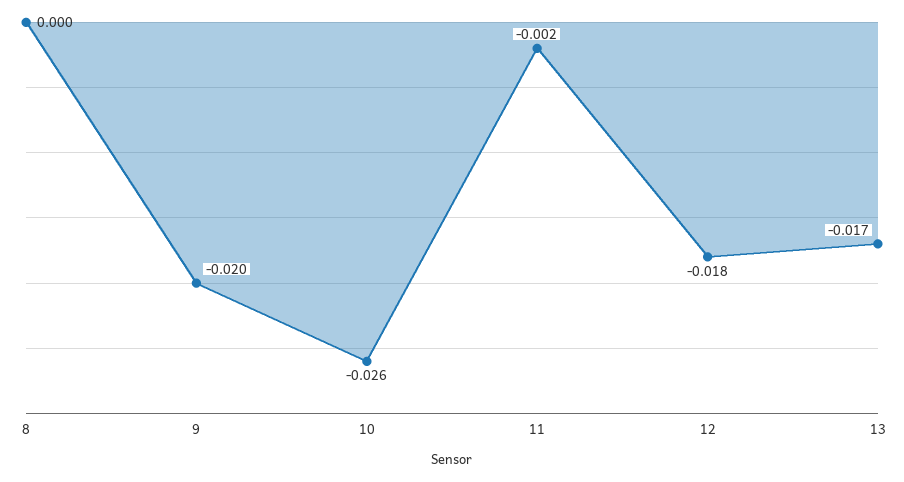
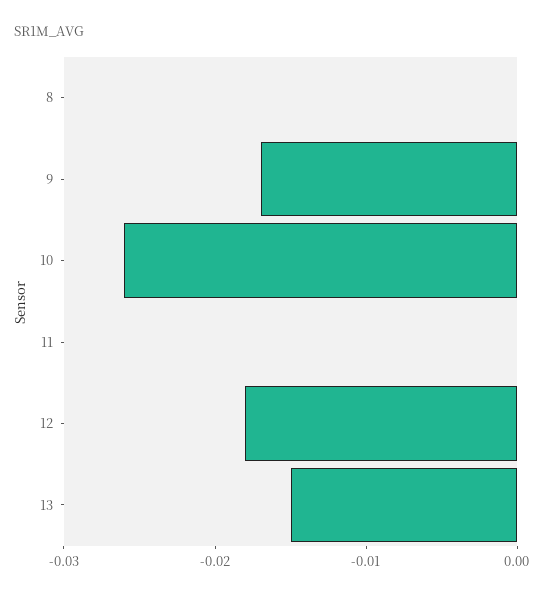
9: -0.02 -> -0.017
11: -0.002 -> 0
13: -0.017 -> -0.015

